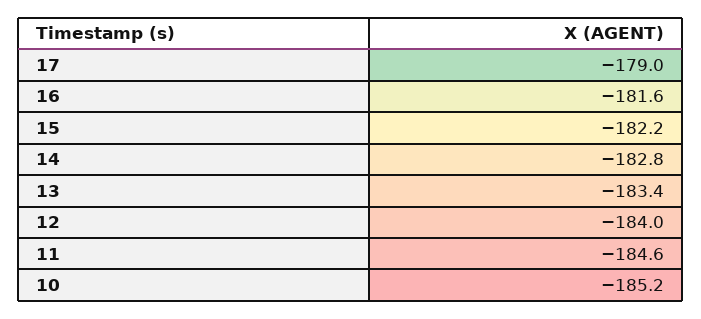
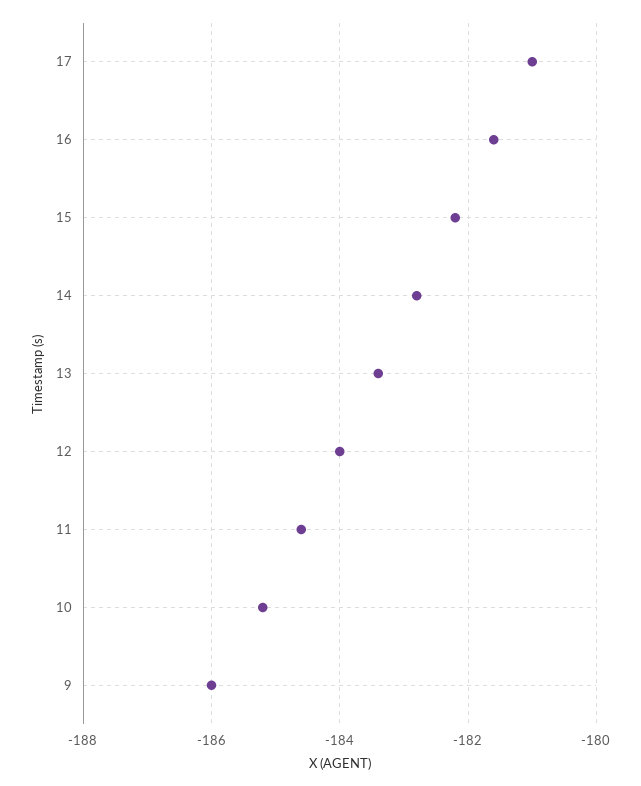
17: -179 -> -181
9: none -> -186

